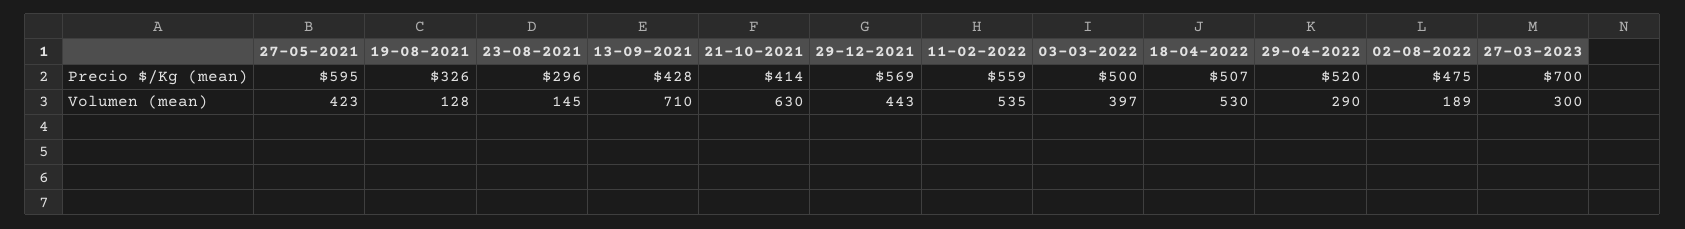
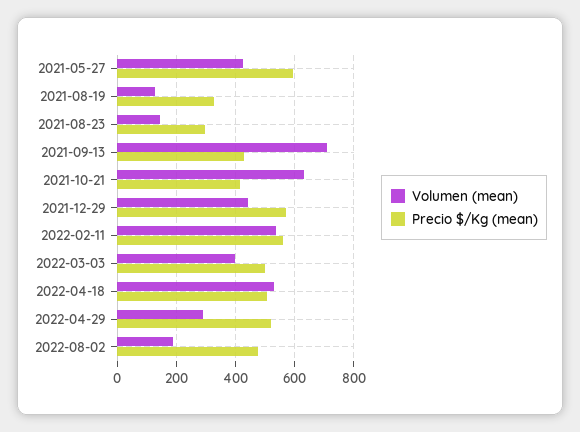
Precio $/Kg (mean), 27-03-2023: 700 -> none
Volumen (mean), 27-03-2023: 300 -> none

